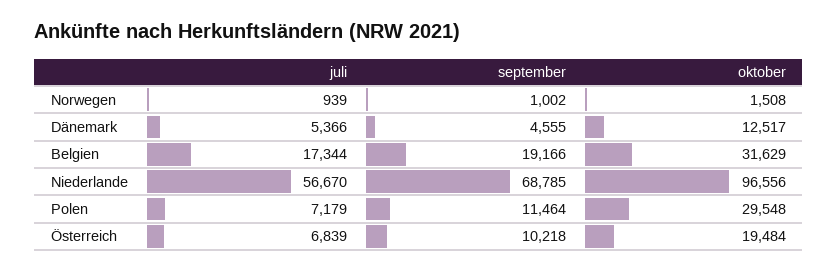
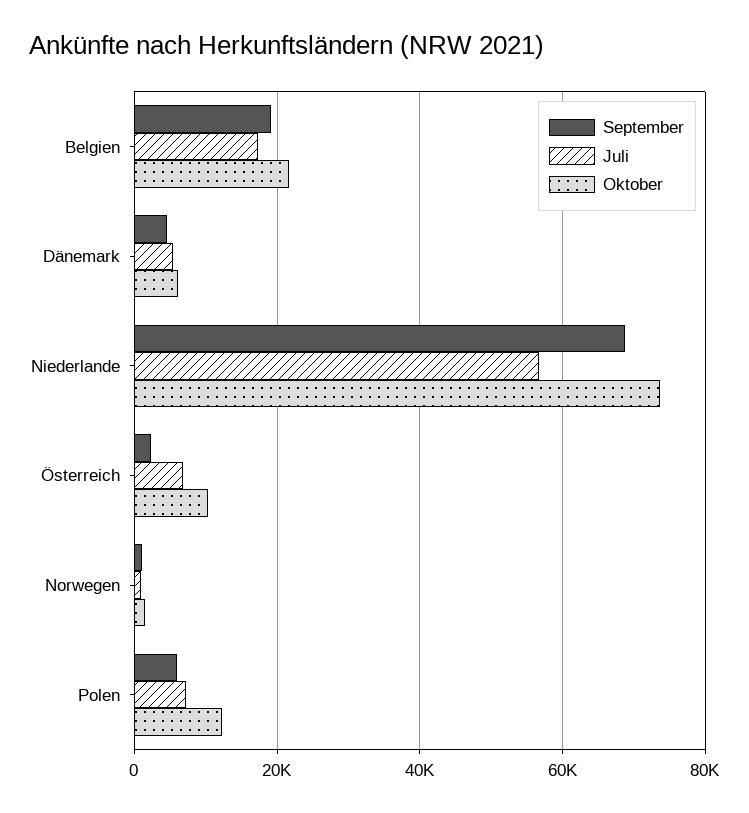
oktober, Dänemark: 12517 -> 6000
oktober, Belgien: 31629 -> 22000
oktober, Niederlande: 96556 -> 74000
september, Polen: 11464 -> 6000
oktober, Polen: 29548 -> 12000
september, Österreich: 10218 -> 2000
oktober, Österreich: 19484 -> 10000

